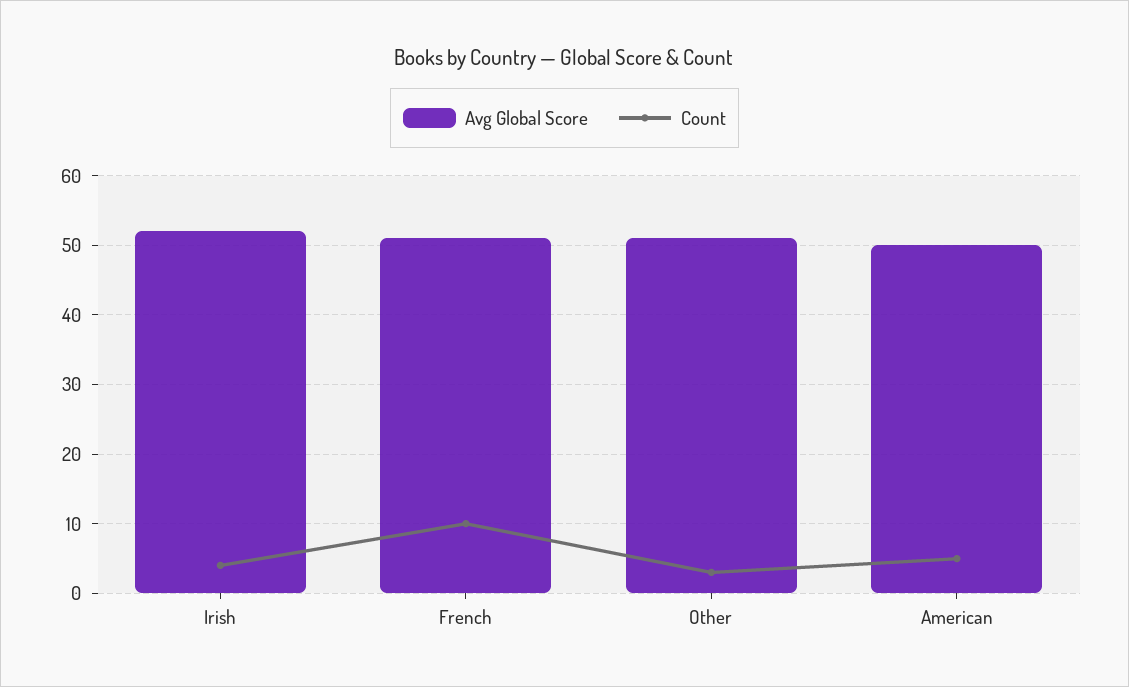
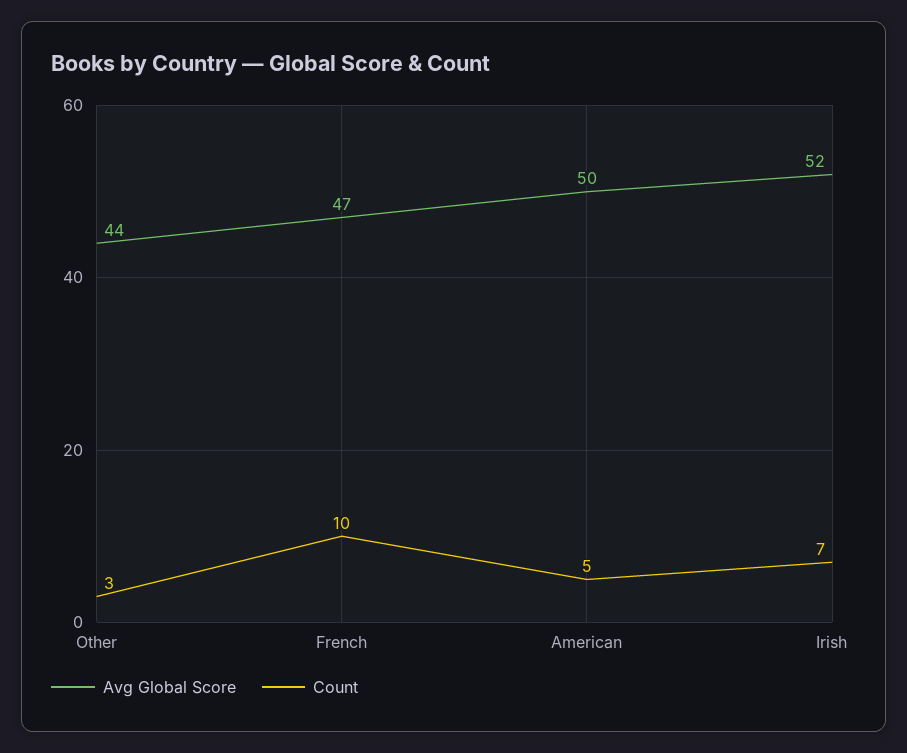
Count, Irish: 4 -> 7
Avg Global Score, French: 51 -> 47
Avg Global Score, Other: 51 -> 44

